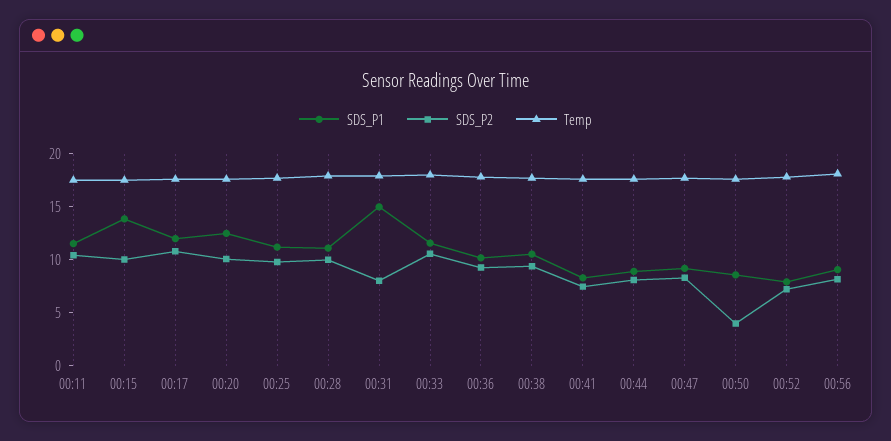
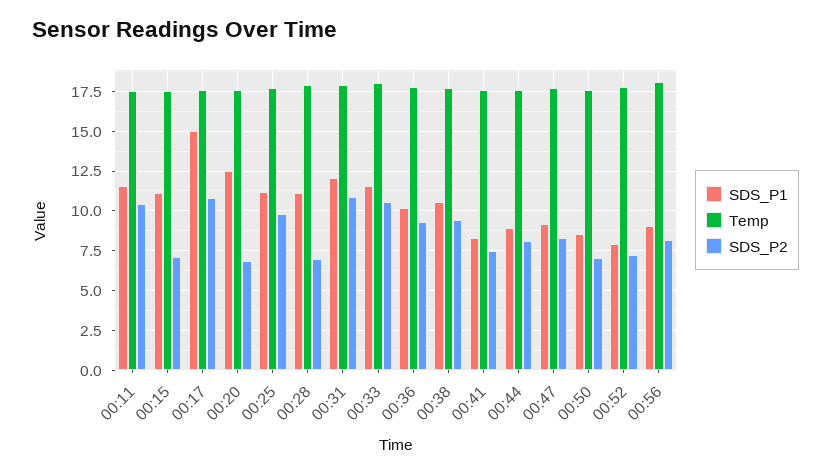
SDS_P1, 00:15: 14 -> 11
SDS_P2, 00:15: 10 -> 7
SDS_P1, 00:17: 12 -> 15
SDS_P2, 00:20: 10 -> 7
SDS_P2, 00:28: 10 -> 7
SDS_P1, 00:31: 15 -> 12
SDS_P2, 00:31: 8 -> 11
SDS_P2, 00:50: 4 -> 7

